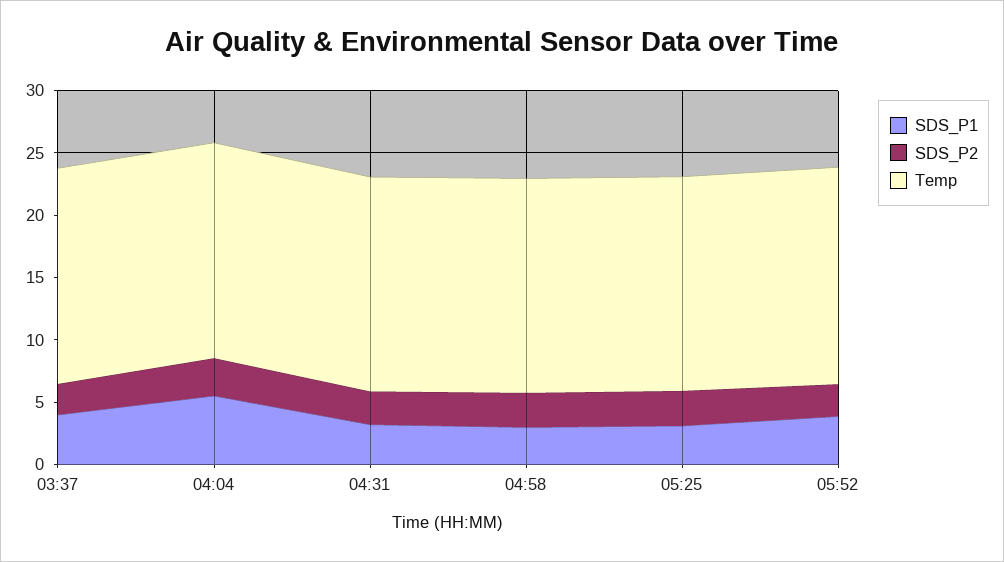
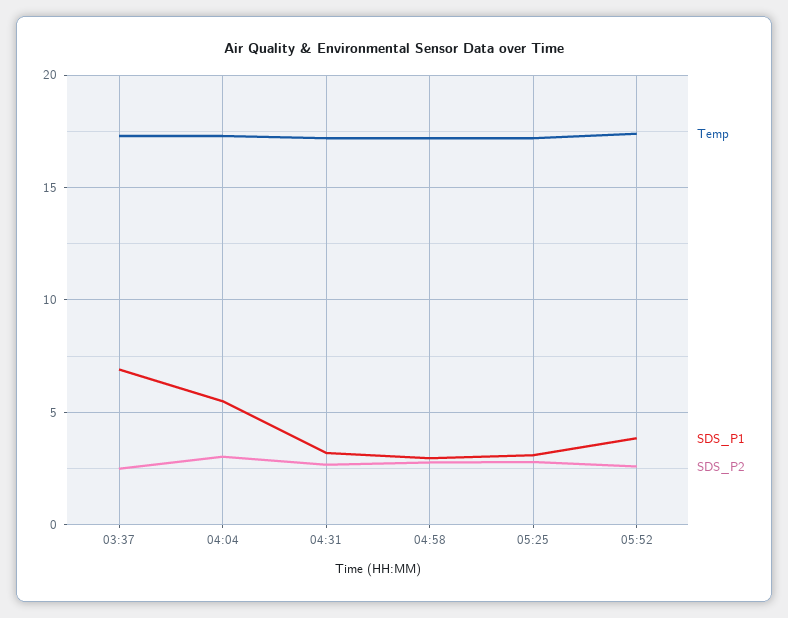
SDS_P1, 03:37: 4 -> 7

